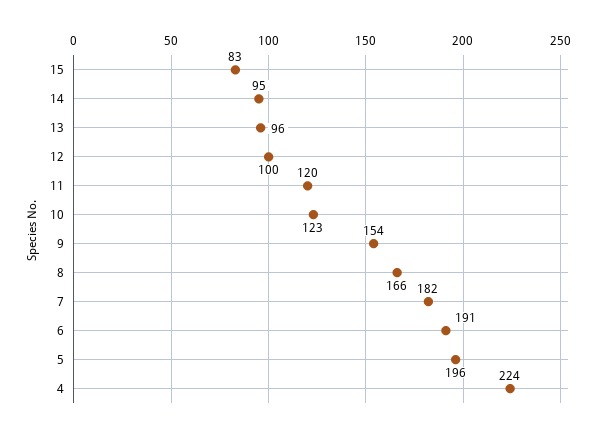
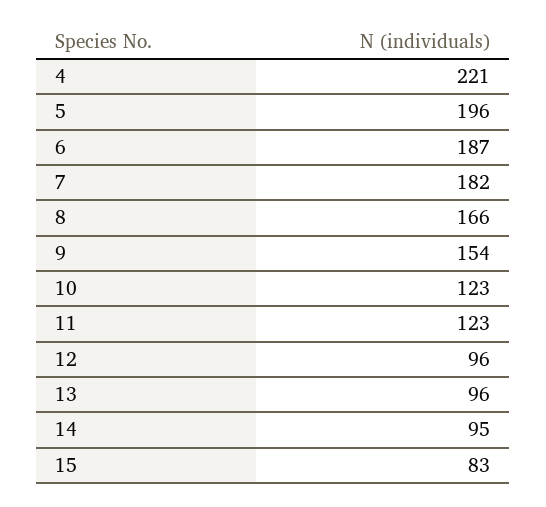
12: 100 -> 96
11: 120 -> 123
6: 191 -> 187
4: 224 -> 221

